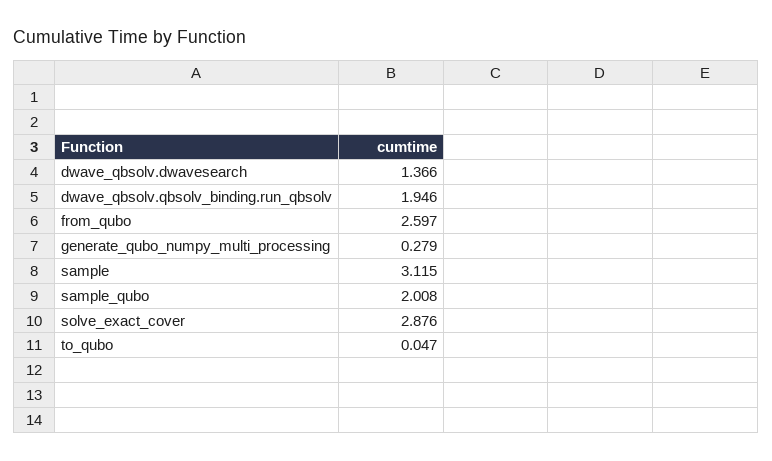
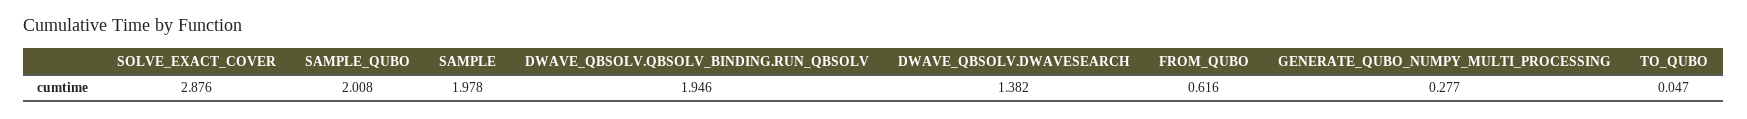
dwave_qbsolv.dwavesearch: 1.366 -> 1.382
from_qubo: 2.597 -> 0.616
generate_qubo_numpy_multi_processing: 0.279 -> 0.277
sample: 3.115 -> 1.978

